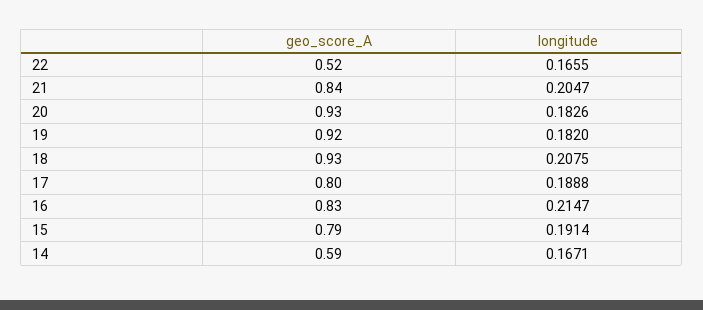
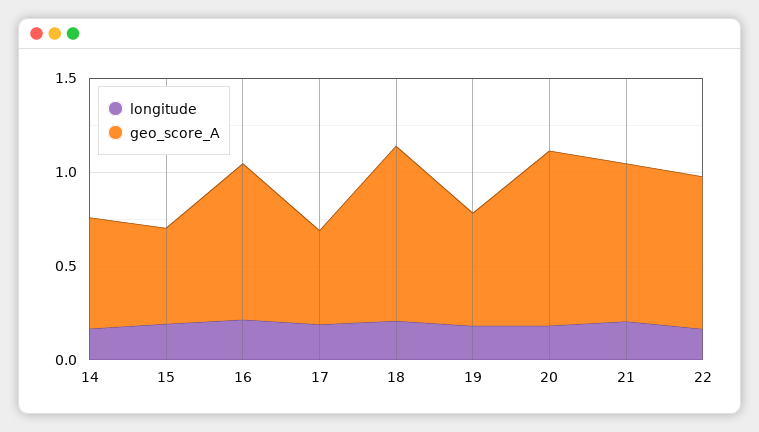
geo_score_A, 22: 0.52 -> 0.8
geo_score_A, 19: 0.92 -> 0.6
geo_score_A, 17: 0.8 -> 0.5
geo_score_A, 15: 0.79 -> 0.5

